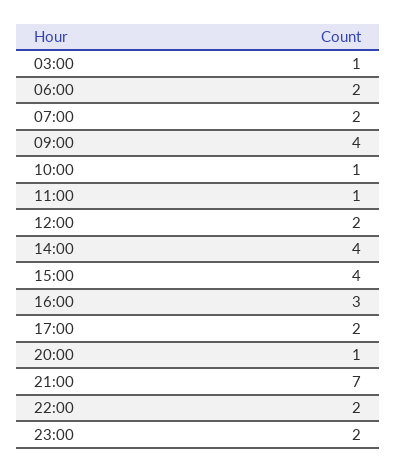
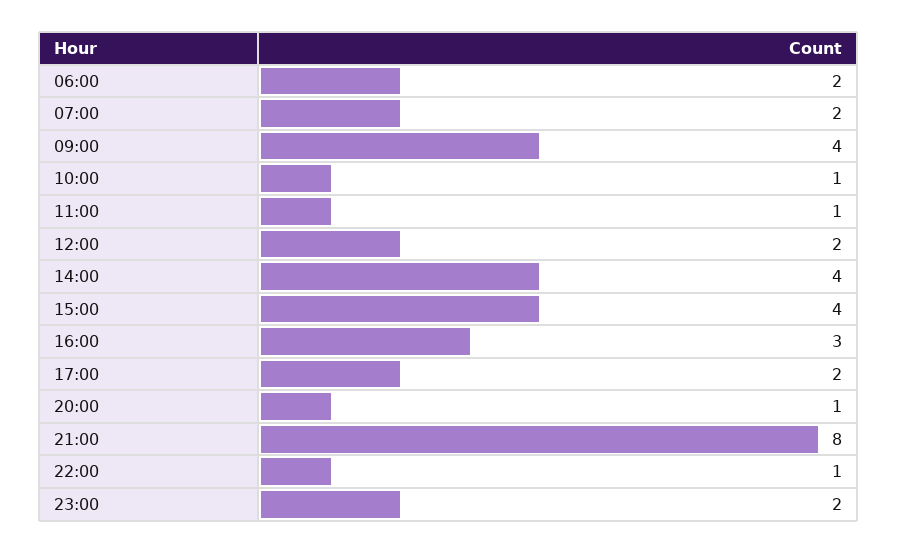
03:00: 1 -> none
21:00: 7 -> 8
22:00: 2 -> 1

